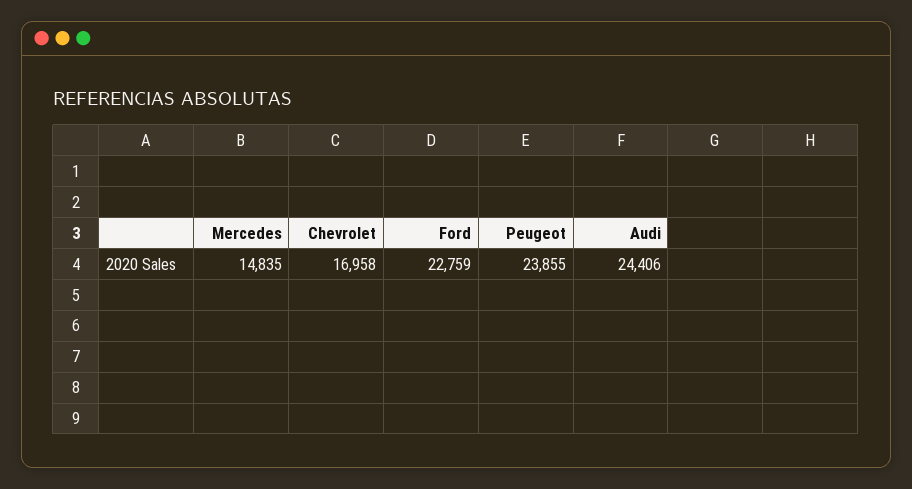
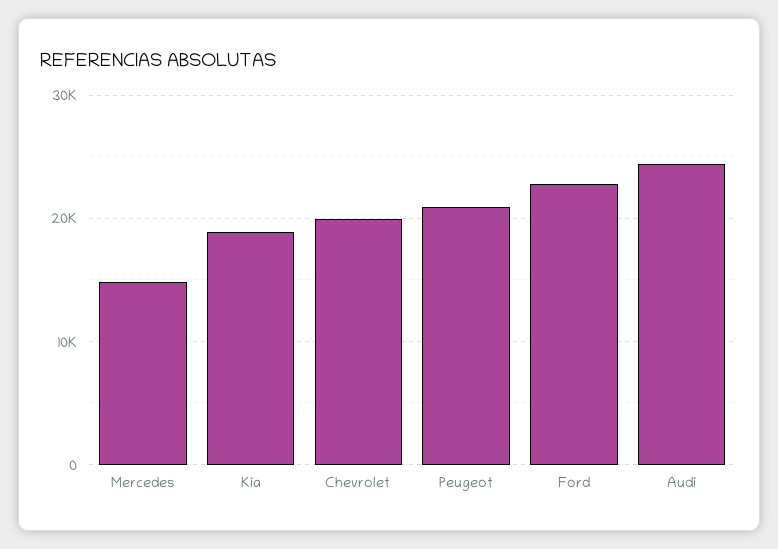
Chevrolet: 16958 -> 20000
Peugeot: 23855 -> 21000
Kia: none -> 19000

